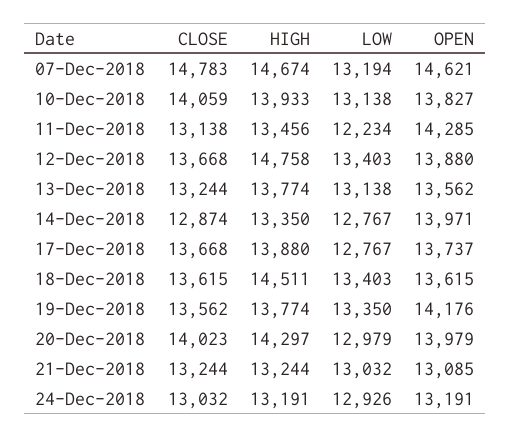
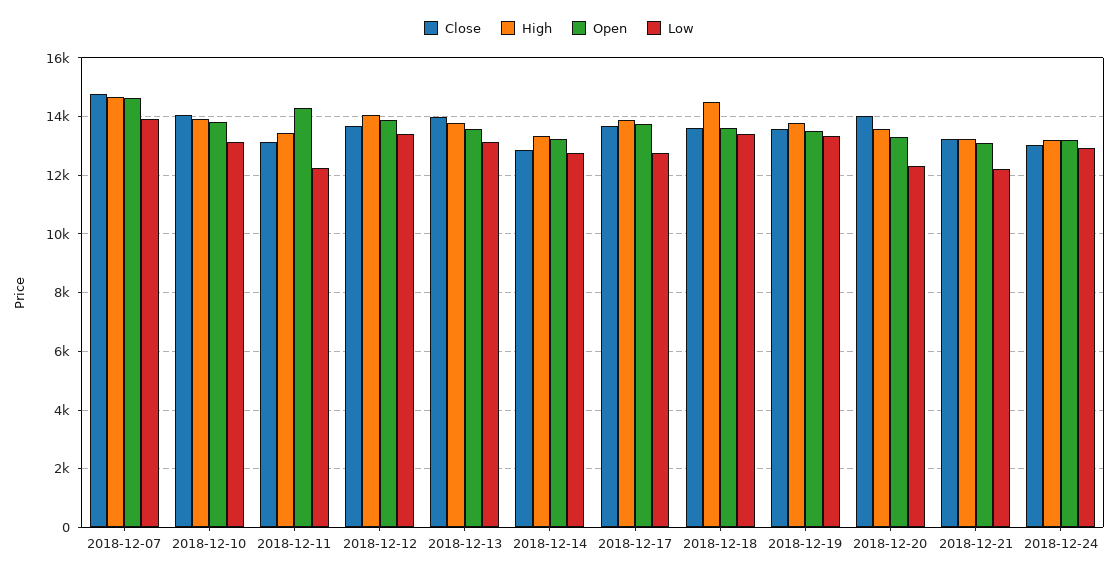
LOW, 07-Dec-2018: 13194 -> 14000
HIGH, 12-Dec-2018: 14758 -> 14000
CLOSE, 13-Dec-2018: 13244 -> 14000
OPEN, 14-Dec-2018: 13971 -> 13250
OPEN, 19-Dec-2018: 14176 -> 13500
HIGH, 20-Dec-2018: 14297 -> 13500
LOW, 20-Dec-2018: 12979 -> 12250
OPEN, 20-Dec-2018: 13979 -> 13250
LOW, 21-Dec-2018: 13032 -> 12250

